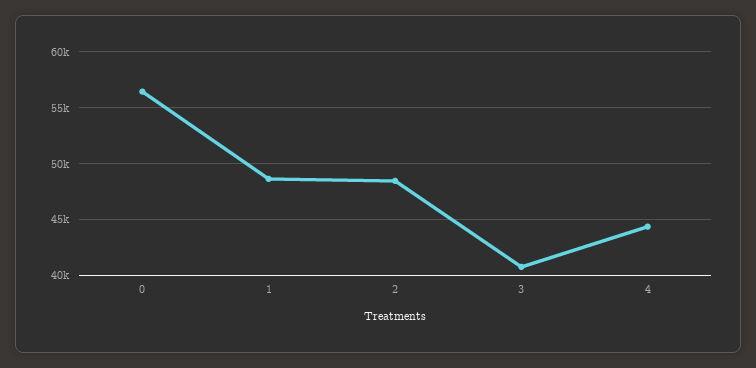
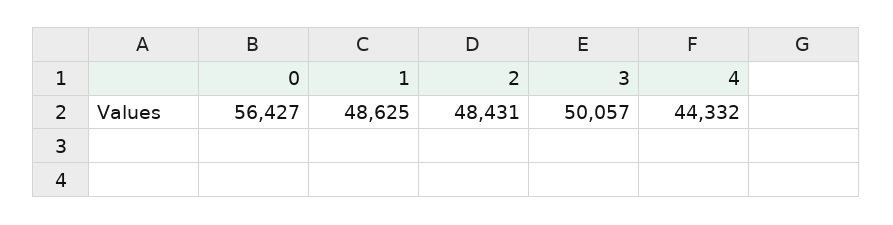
3: 41000 -> 50057

